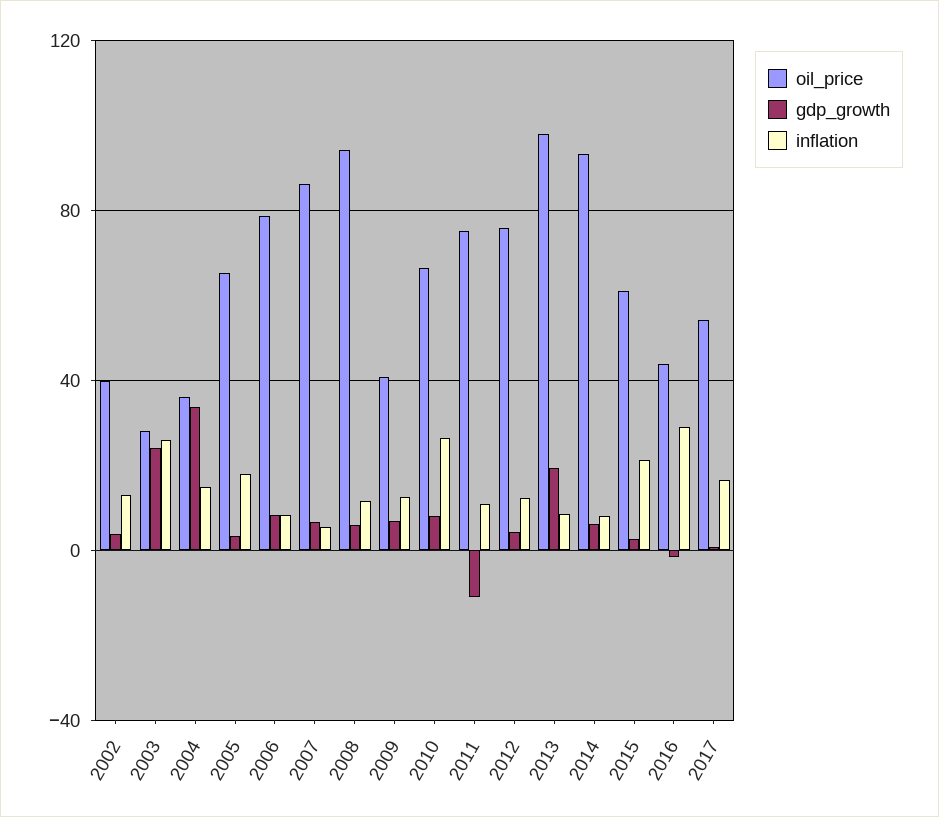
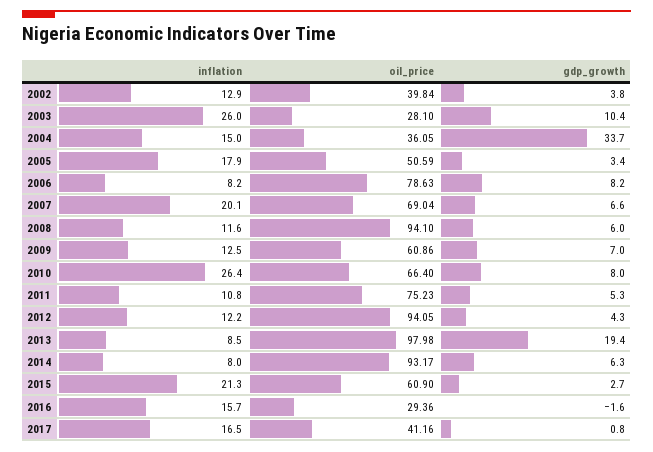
gdp_growth, 2003: 25 -> 10.4
oil_price, 2005: 65 -> 50.59
oil_price, 2007: 85 -> 69.04
inflation, 2007: 5 -> 20.1
oil_price, 2009: 40 -> 60.86
gdp_growth, 2011: -10 -> 5.3
oil_price, 2012: 75 -> 94.05
oil_price, 2016: 45 -> 29.36
inflation, 2016: 30 -> 15.7
oil_price, 2017: 55 -> 41.16

